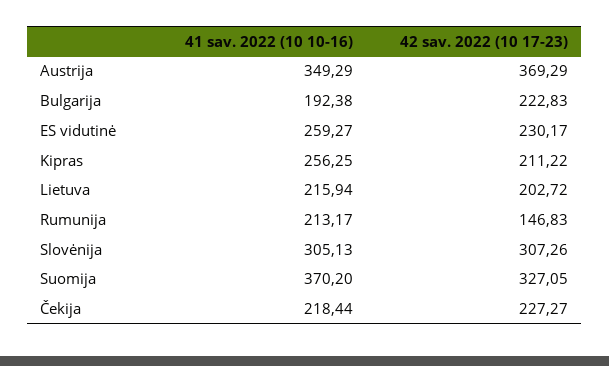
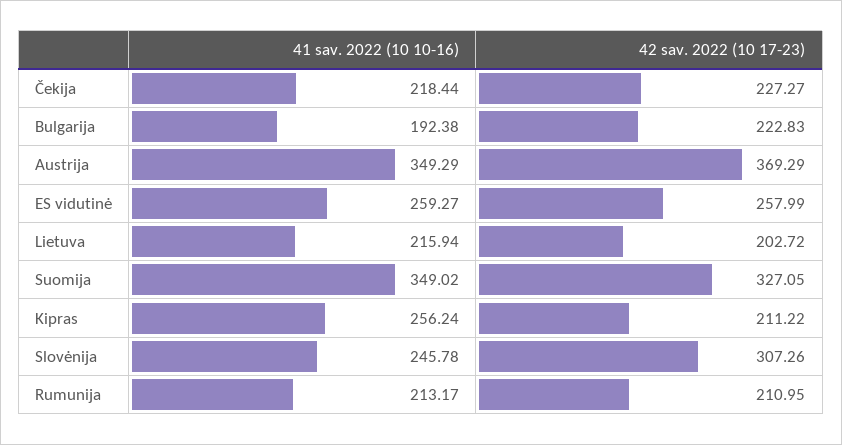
42 sav. 2022 (10 17-23), ES vidutinė: 230.17 -> 257.99
41 sav. 2022 (10 10-16), Kipras: 256.25 -> 256.24
42 sav. 2022 (10 17-23), Rumunija: 146.83 -> 210.95
41 sav. 2022 (10 10-16), Slovėnija: 305.13 -> 245.78
41 sav. 2022 (10 10-16), Suomija: 370.2 -> 349.02

